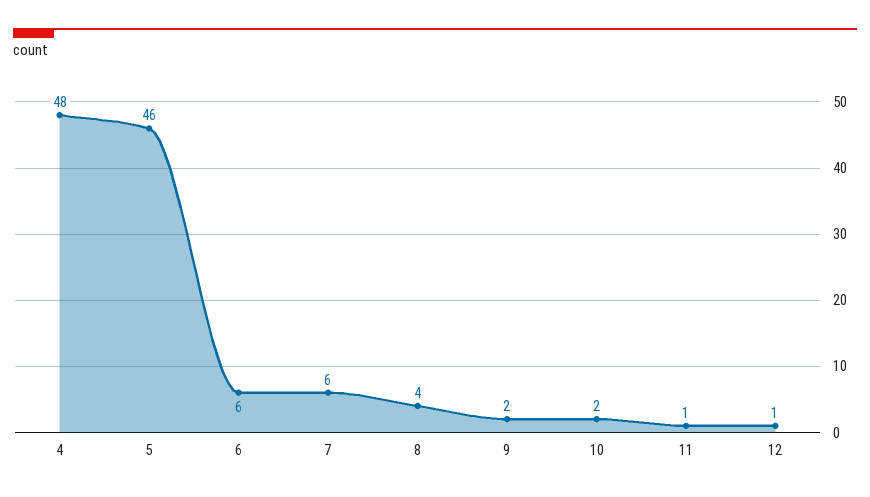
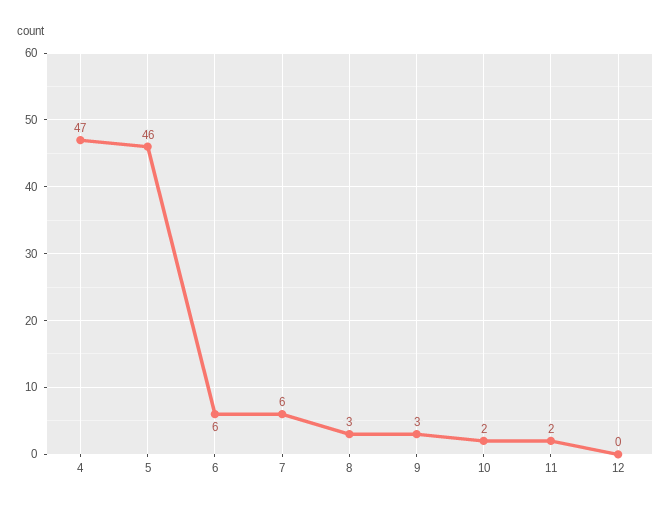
4: 48 -> 47
8: 4 -> 3
9: 2 -> 3
11: 1 -> 2
12: 1 -> 0

